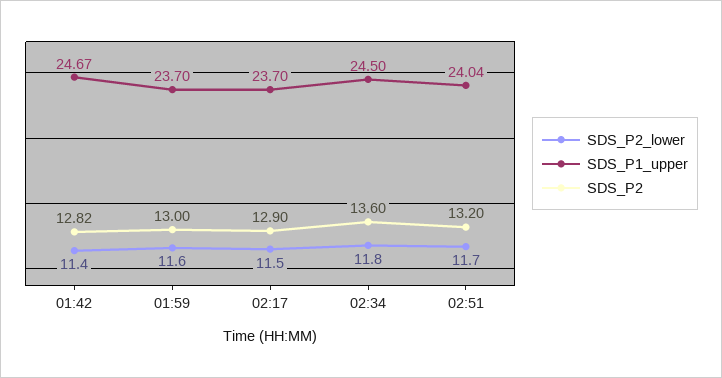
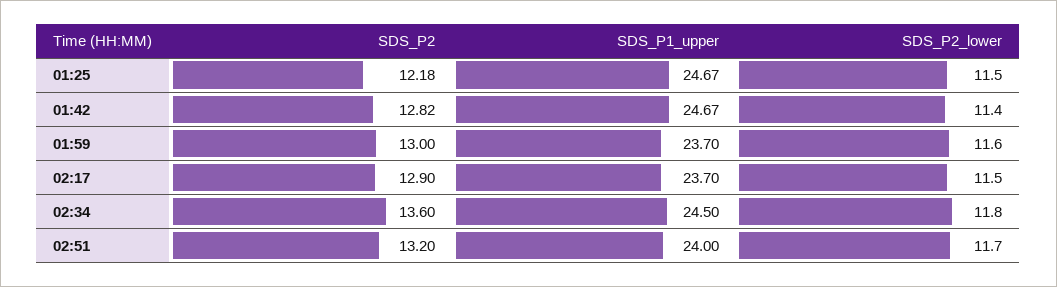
SDS_P1_upper, 02:51: 24.04 -> 24
SDS_P2, 01:25: none -> 12.18
SDS_P1_upper, 01:25: none -> 24.67
SDS_P2_lower, 01:25: none -> 11.5

